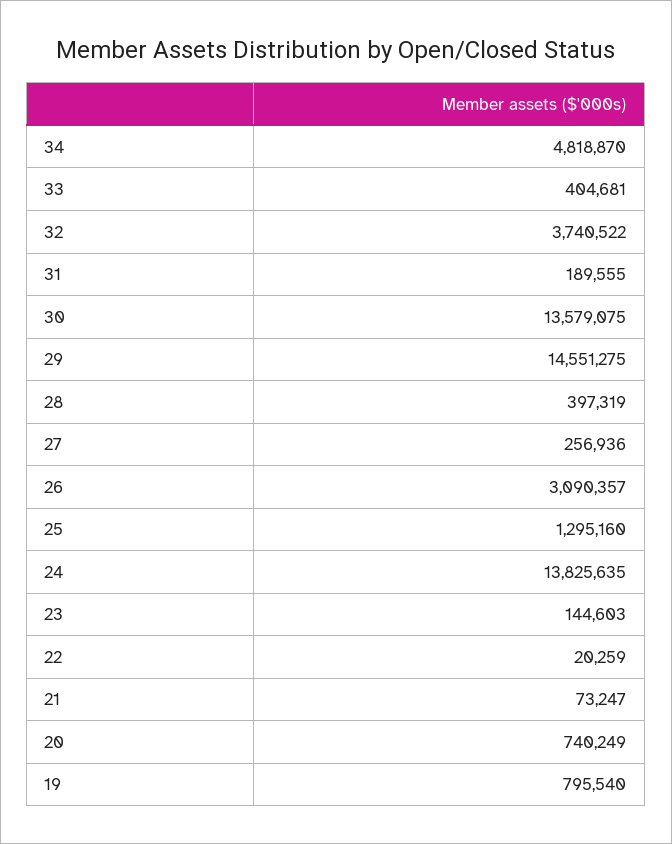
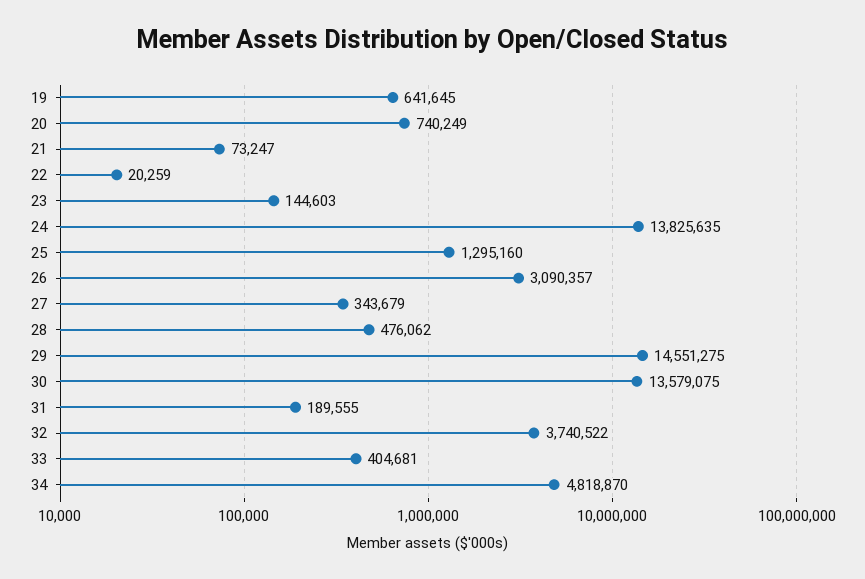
28: 397319 -> 476062
27: 256936 -> 343679
19: 795540 -> 641645

